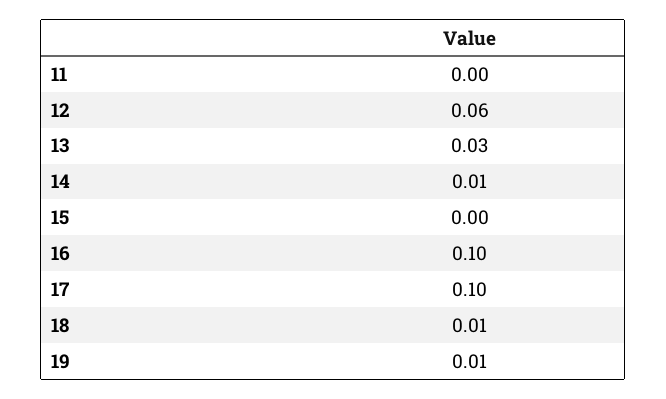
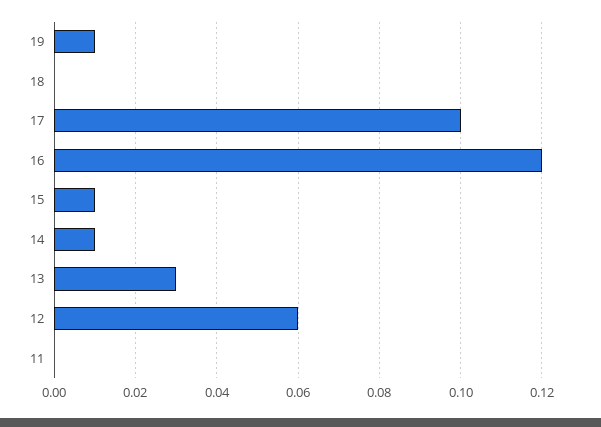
15: 0 -> 0.01
16: 0.1 -> 0.12
18: 0.01 -> 0

